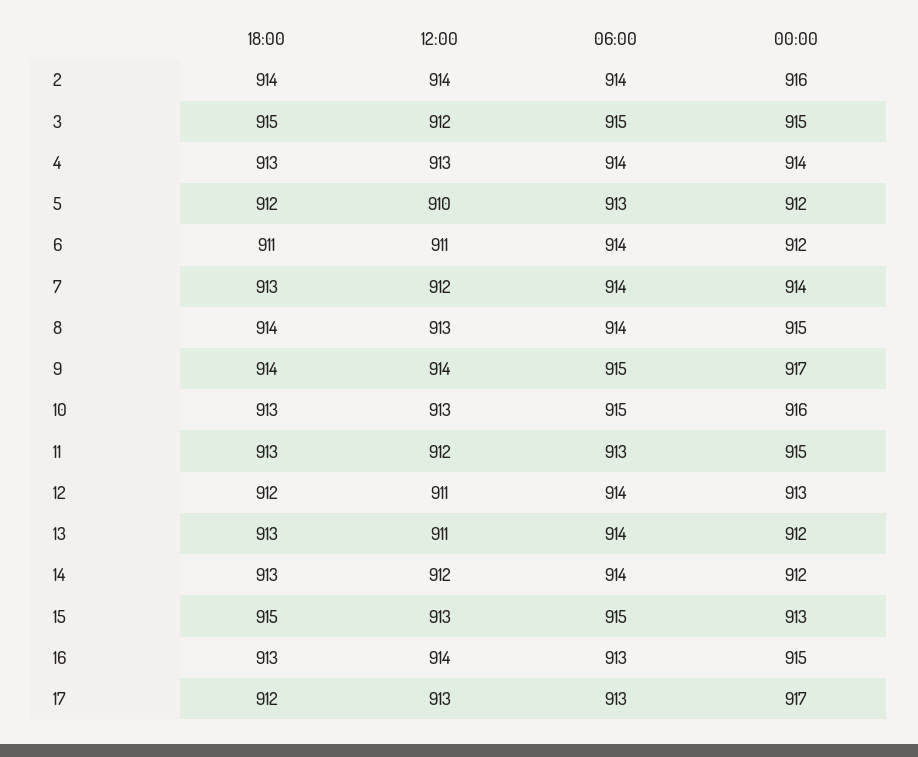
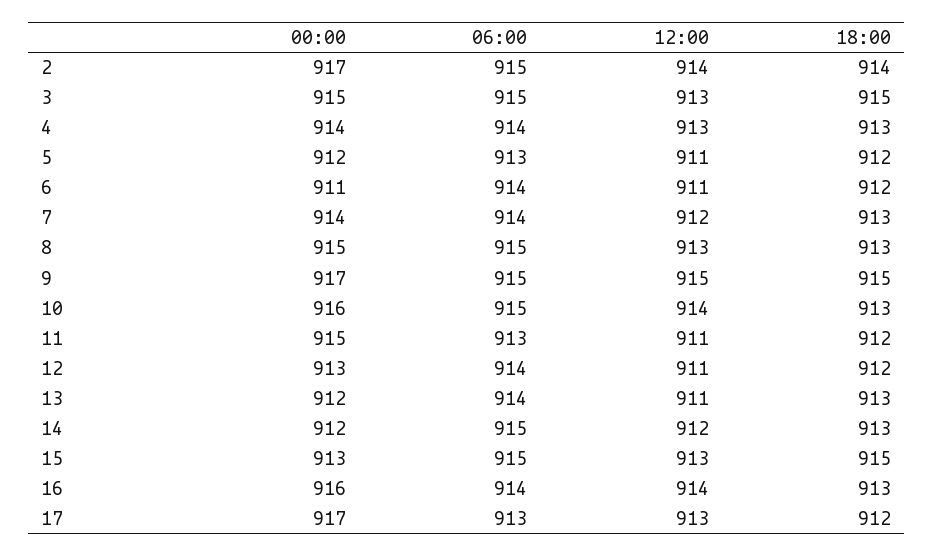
06:00, 2: 914 -> 915
00:00, 2: 916 -> 917
12:00, 3: 912 -> 913
12:00, 5: 910 -> 911
18:00, 6: 911 -> 912
00:00, 6: 912 -> 911
18:00, 8: 914 -> 913
06:00, 8: 914 -> 915
18:00, 9: 914 -> 915
12:00, 9: 914 -> 915
12:00, 10: 913 -> 914
18:00, 11: 913 -> 912
12:00, 11: 912 -> 911
06:00, 14: 914 -> 915
06:00, 16: 913 -> 914
00:00, 16: 915 -> 916

